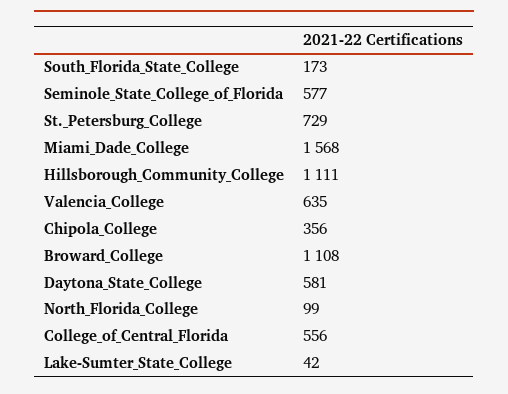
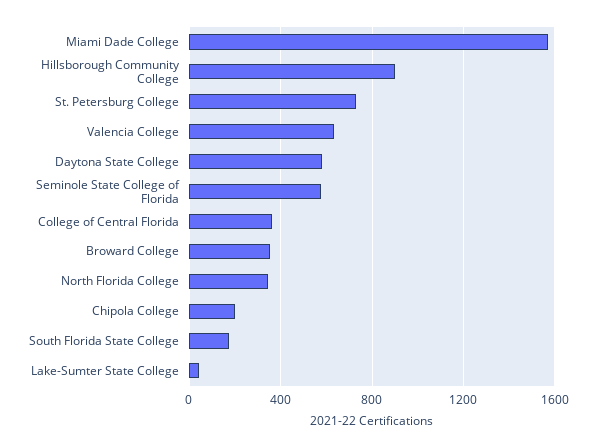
Hillsborough_Community_College: 1111 -> 900
Chipola_College: 356 -> 200
Broward_College: 1108 -> 350
North_Florida_College: 99 -> 350
College_of_Central_Florida: 556 -> 350

